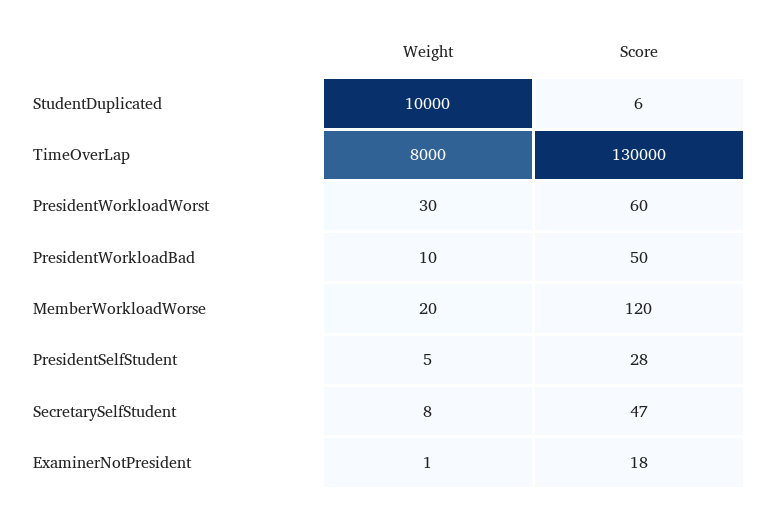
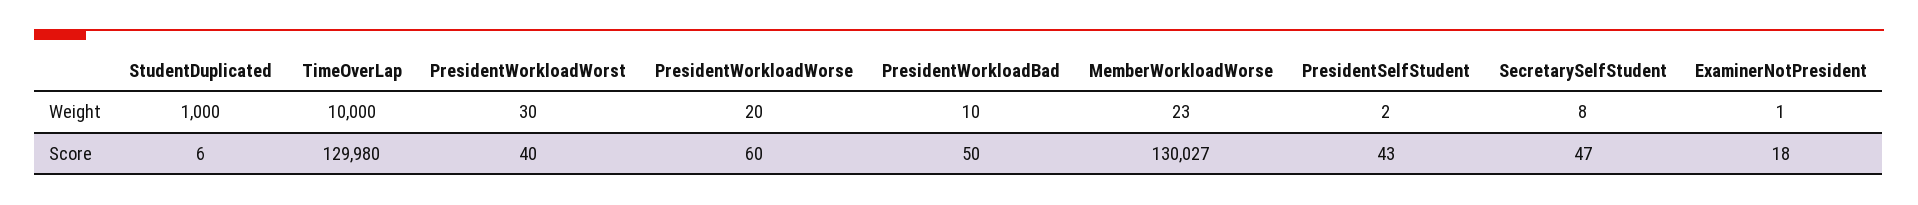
Weight, StudentDuplicated: 10000 -> 1000
Weight, TimeOverLap: 8000 -> 10000
Score, TimeOverLap: 130000 -> 129980
Score, PresidentWorkloadWorst: 60 -> 40
Weight, MemberWorkloadWorse: 20 -> 23
Score, MemberWorkloadWorse: 120 -> 130027
Weight, PresidentSelfStudent: 5 -> 2
Score, PresidentSelfStudent: 28 -> 43
Weight, PresidentWorkloadWorse: none -> 20
Score, PresidentWorkloadWorse: none -> 60

